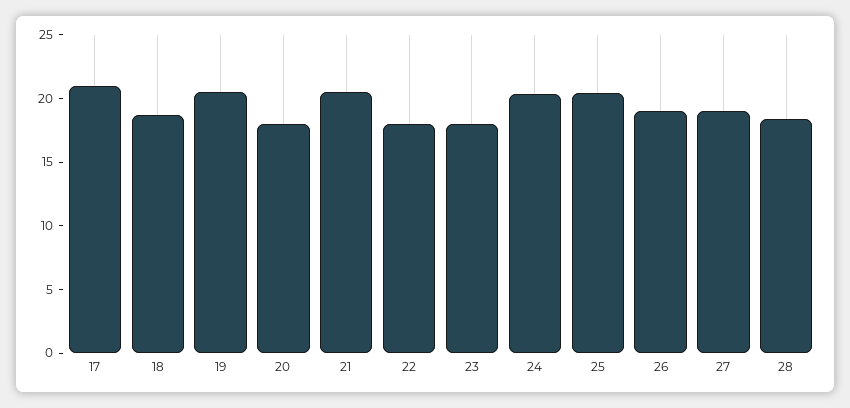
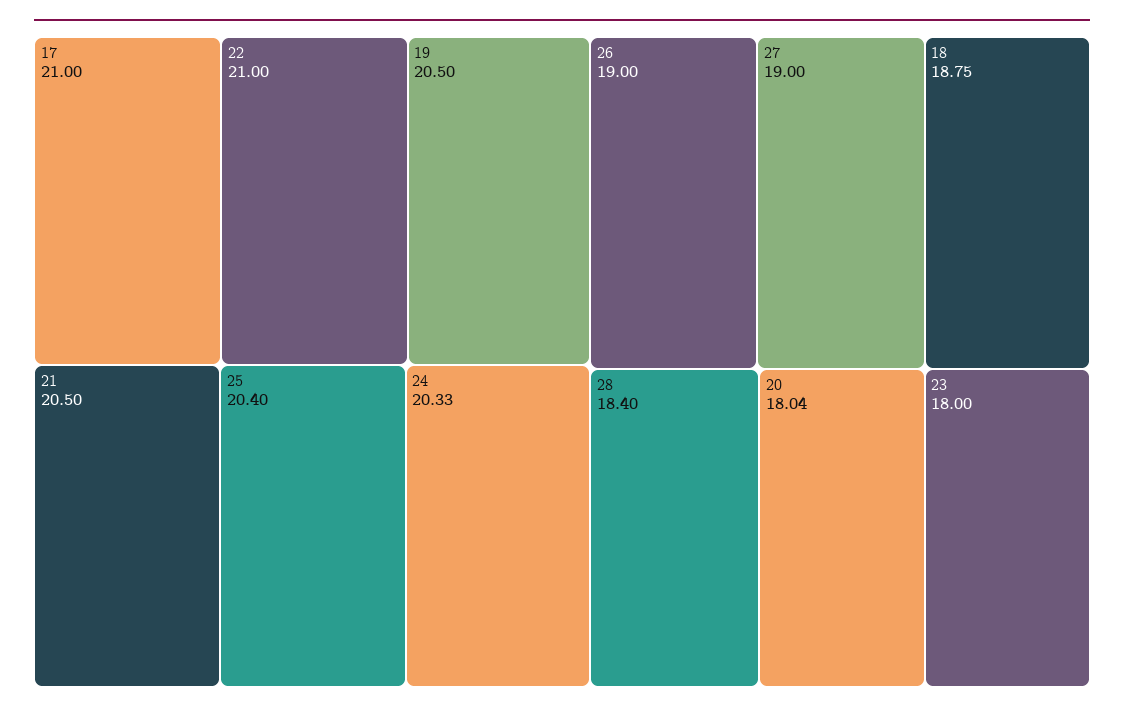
22: 18 -> 21

